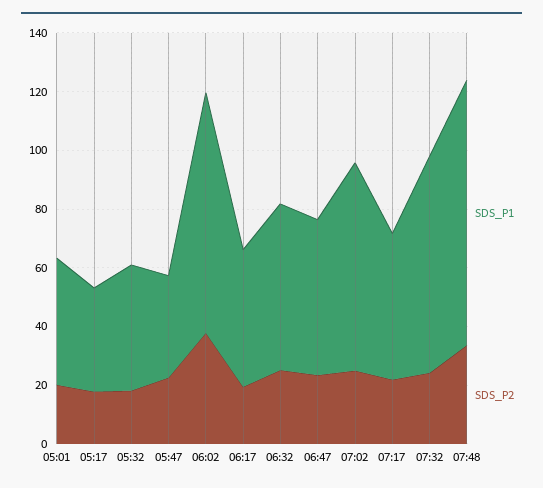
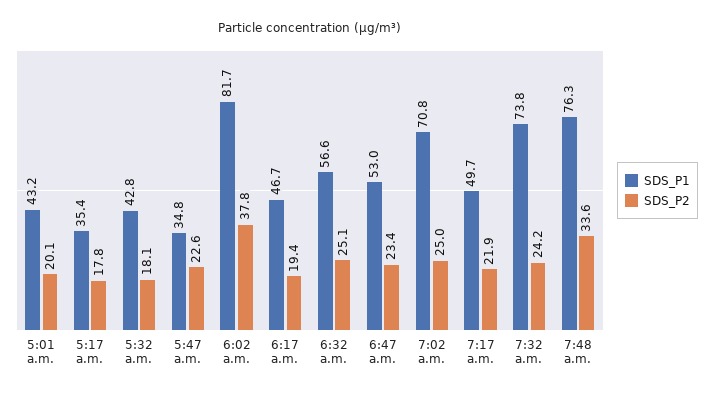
SDS_P1, 07:48: 90 -> 76.3

